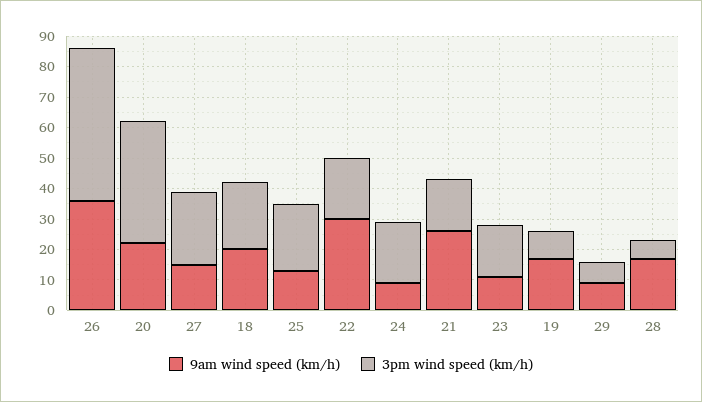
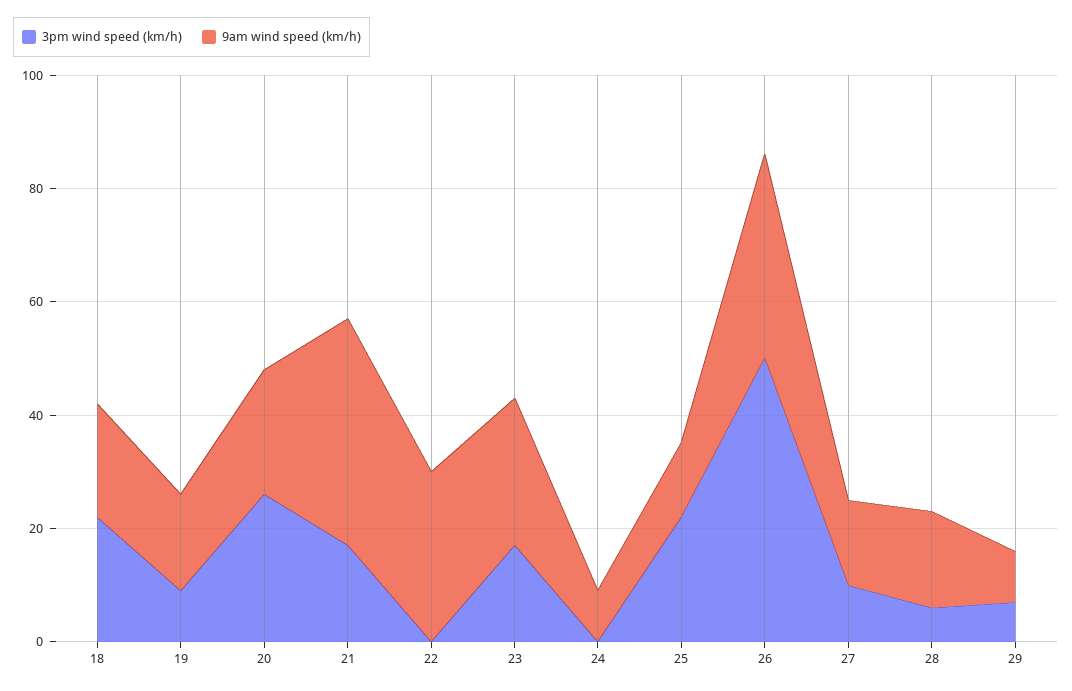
3pm wind speed (km/h), 20: 40 -> 25
3pm wind speed (km/h), 27: 25 -> 10
3pm wind speed (km/h), 22: 20 -> 0
3pm wind speed (km/h), 24: 20 -> 0
9am wind speed (km/h), 21: 25 -> 40
9am wind speed (km/h), 23: 10 -> 25

